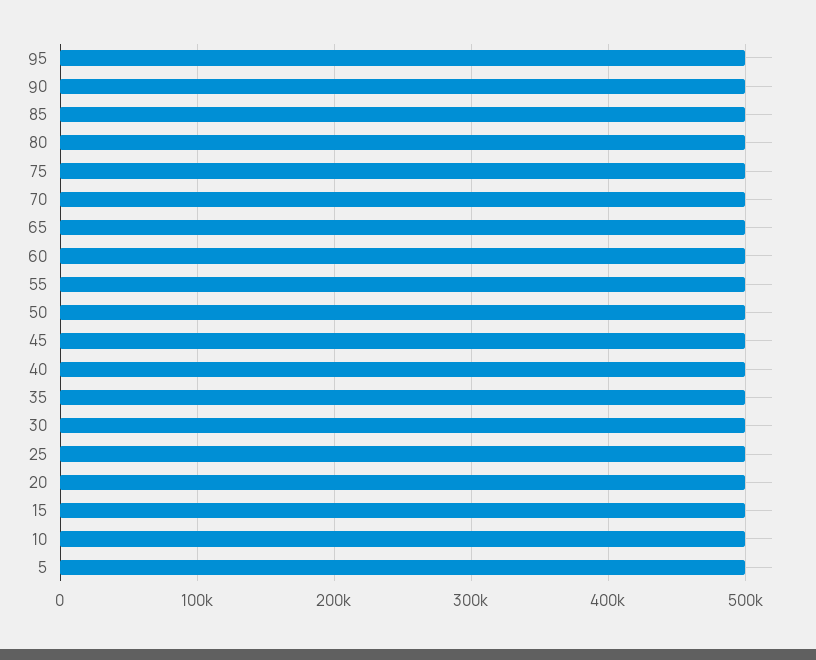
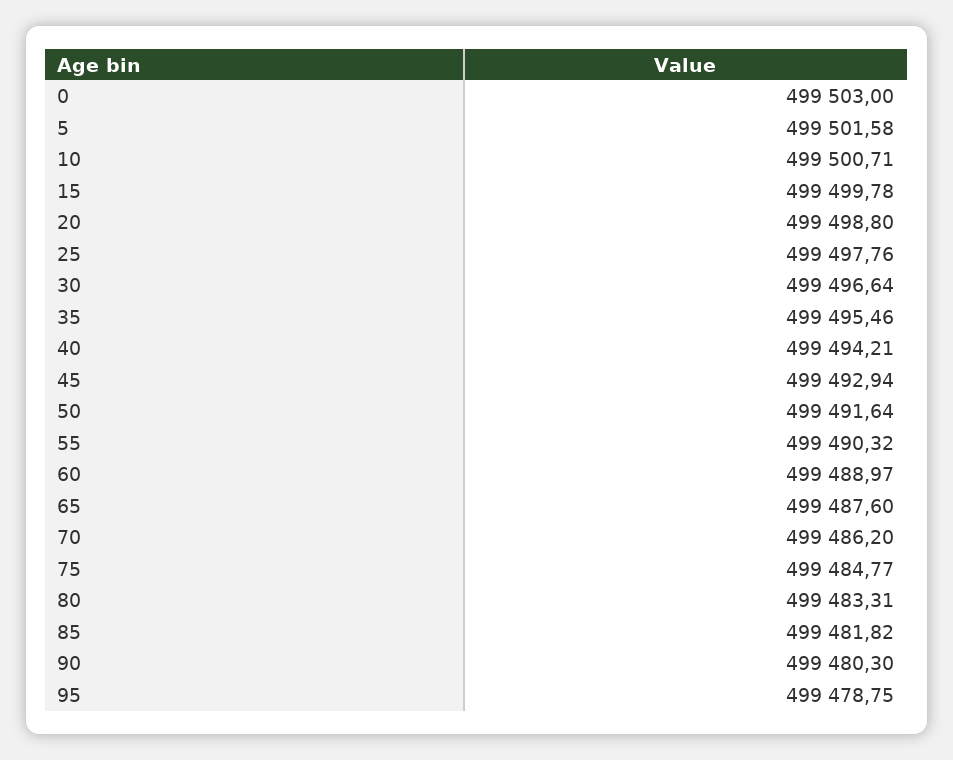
0: none -> 499503

